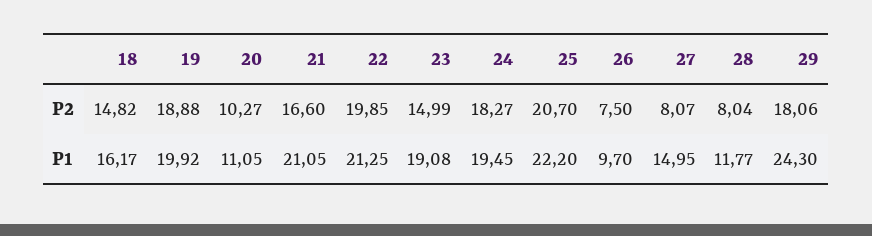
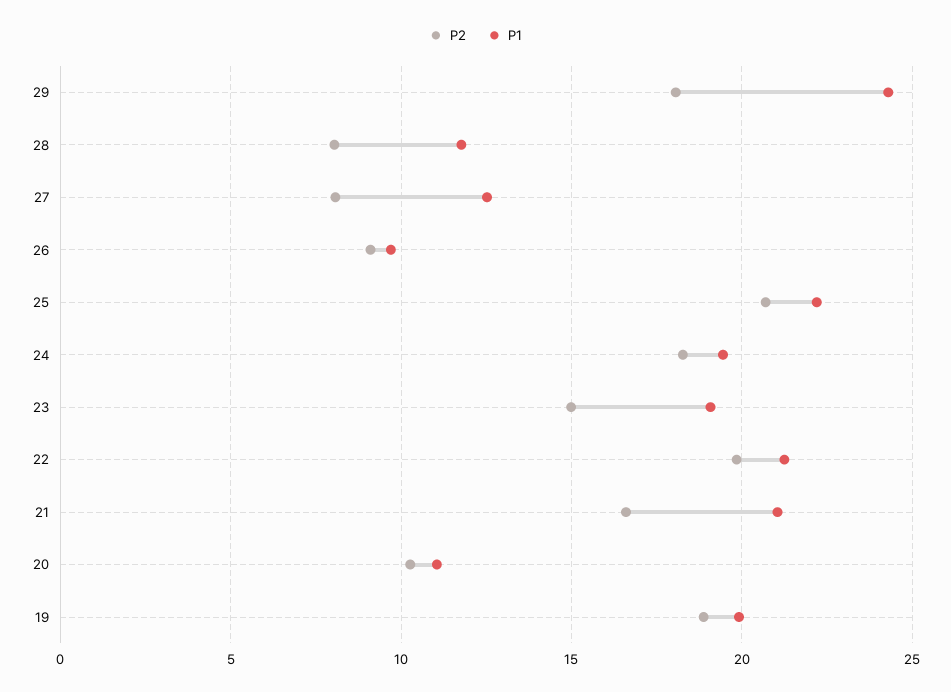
P2, 18: 14.82 -> none
P2, 26: 7.5 -> 9
P1, 18: 16.17 -> none
P1, 27: 14.95 -> 12.5

